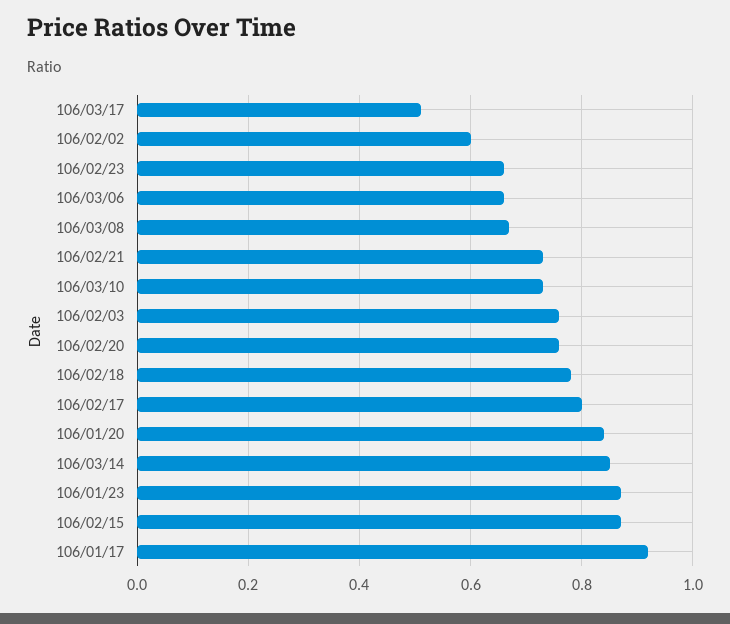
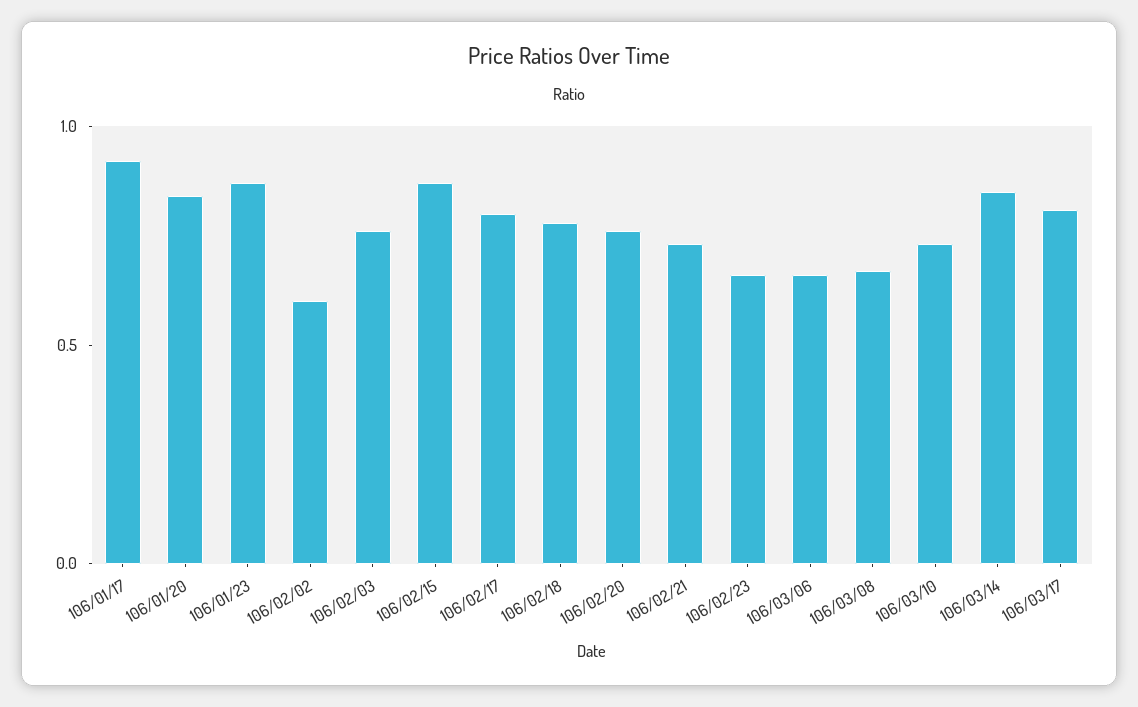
106/03/17: 0.5 -> 0.8

